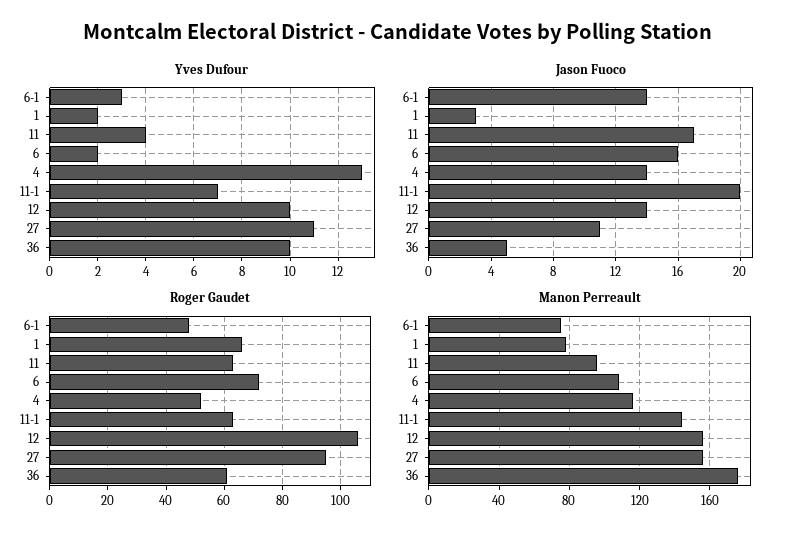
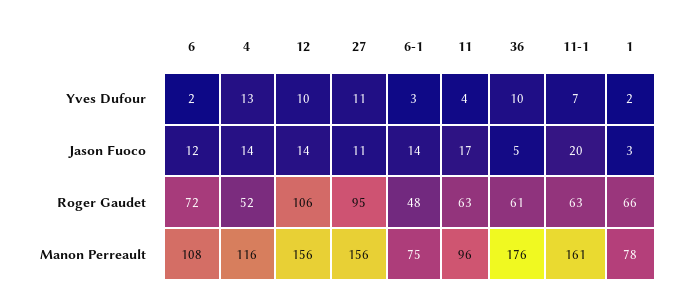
Jason Fuoco, 6: 16 -> 12
Manon Perreault, 11-1: 145 -> 161

